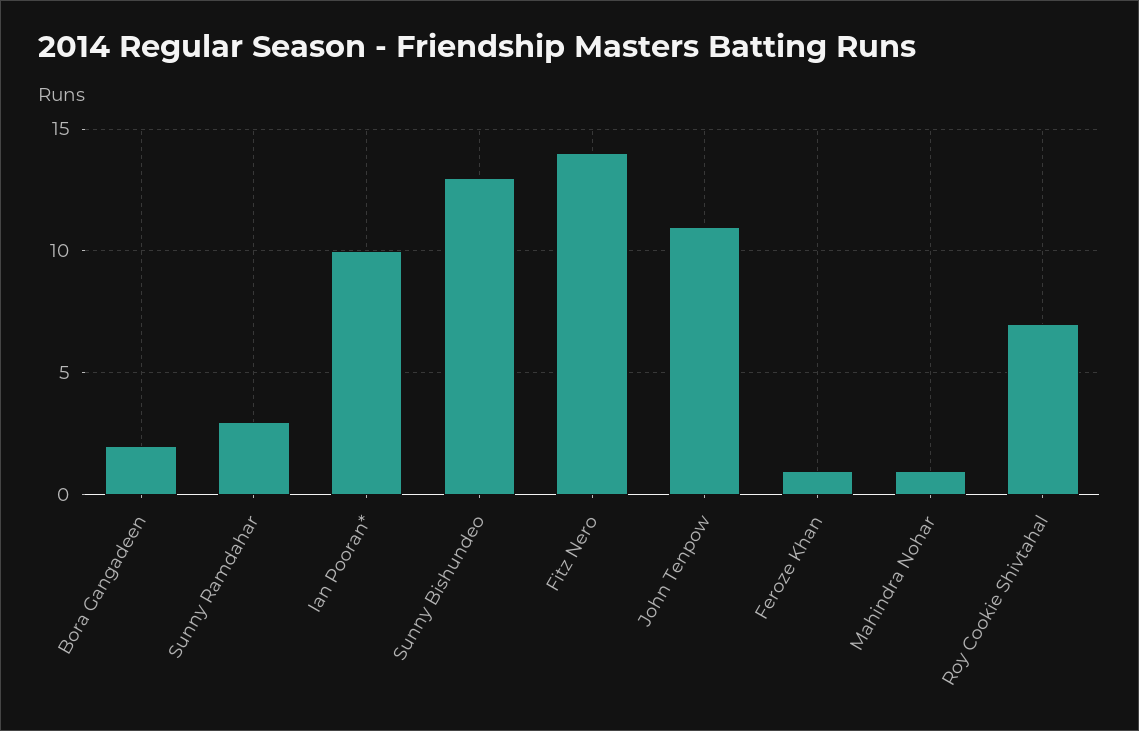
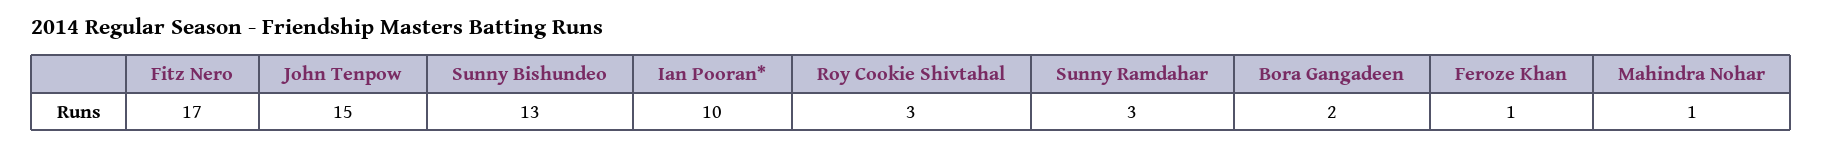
Fitz Nero: 14 -> 17
John Tenpow: 11 -> 15
Roy Cookie Shivtahal: 7 -> 3

